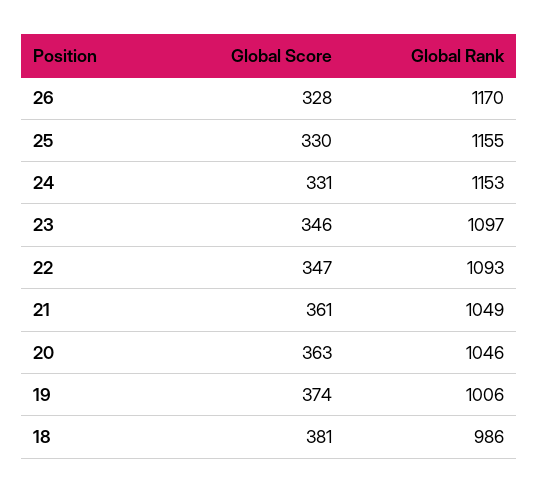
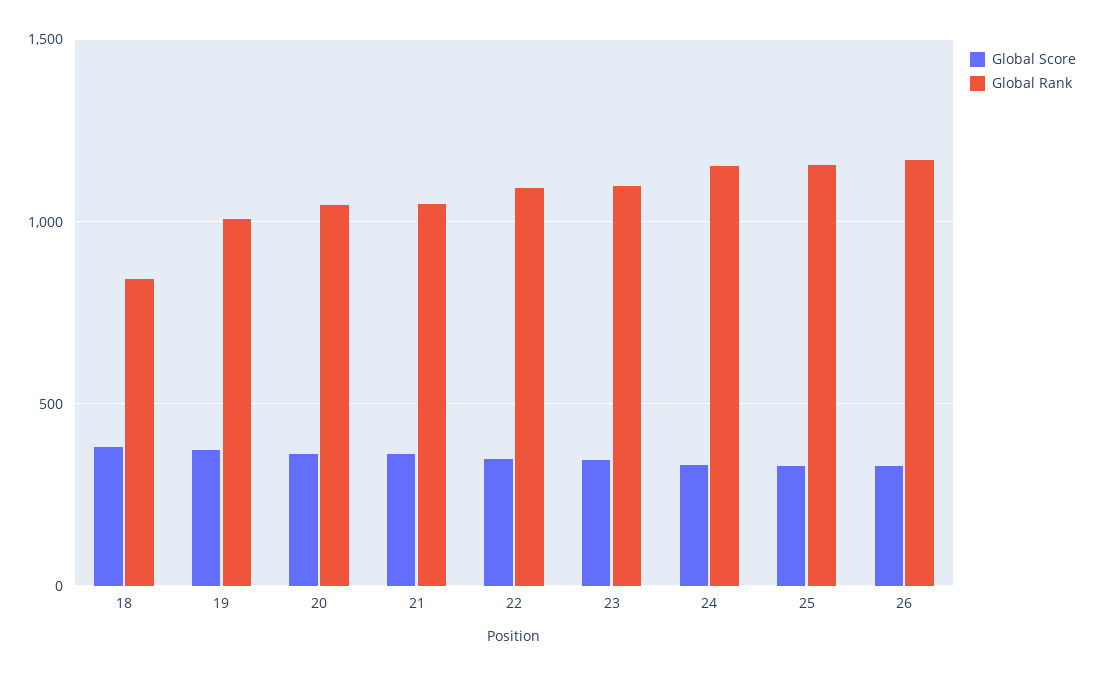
Global Rank, 18: 986 -> 850

